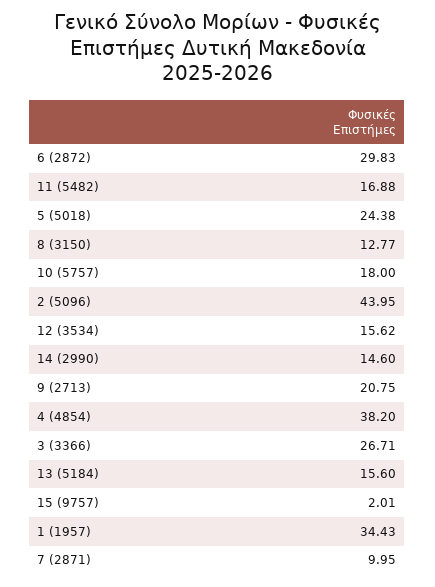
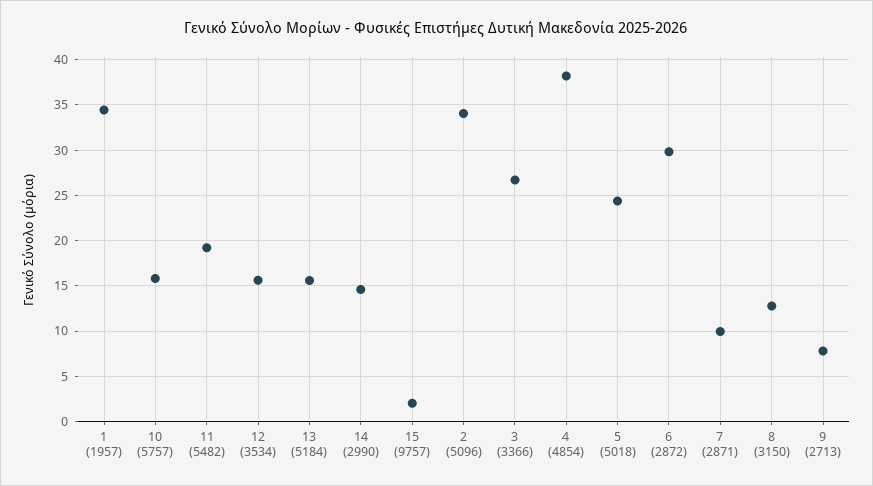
11 (5482): 16.88 -> 19
10 (5757): 18 -> 16
2 (5096): 43.95 -> 34
9 (2713): 20.75 -> 8

